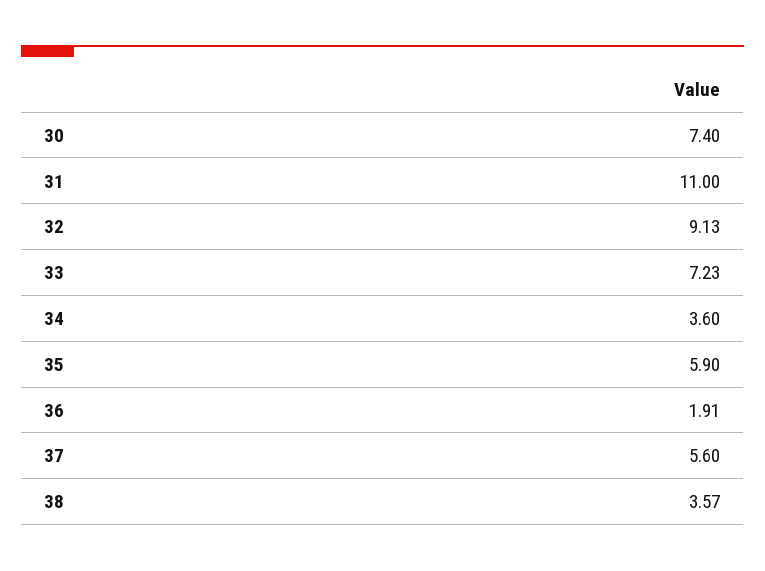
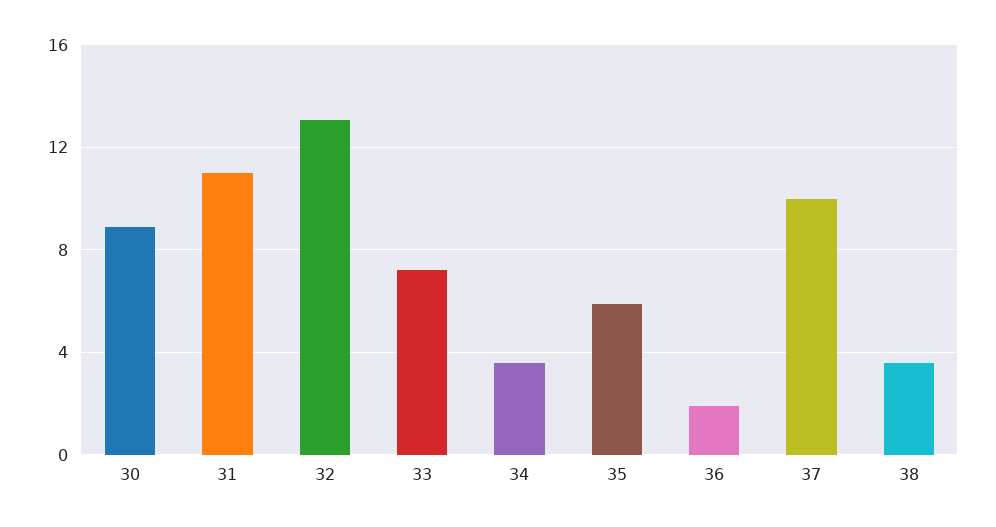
30: 7.4 -> 9
32: 9.13 -> 13
37: 5.6 -> 10

